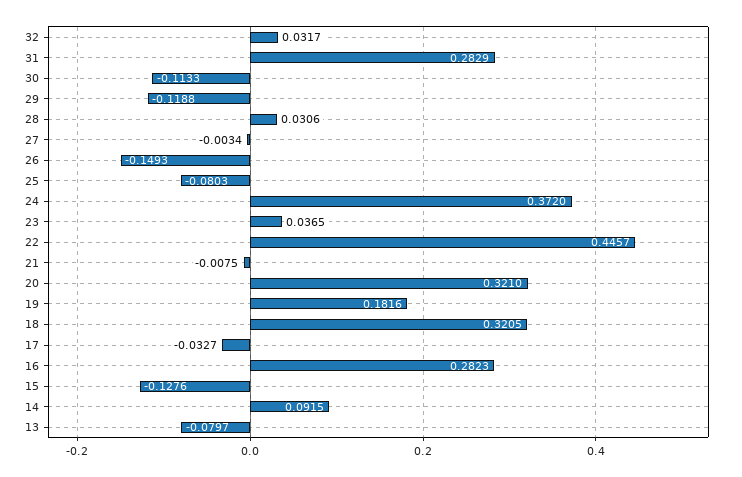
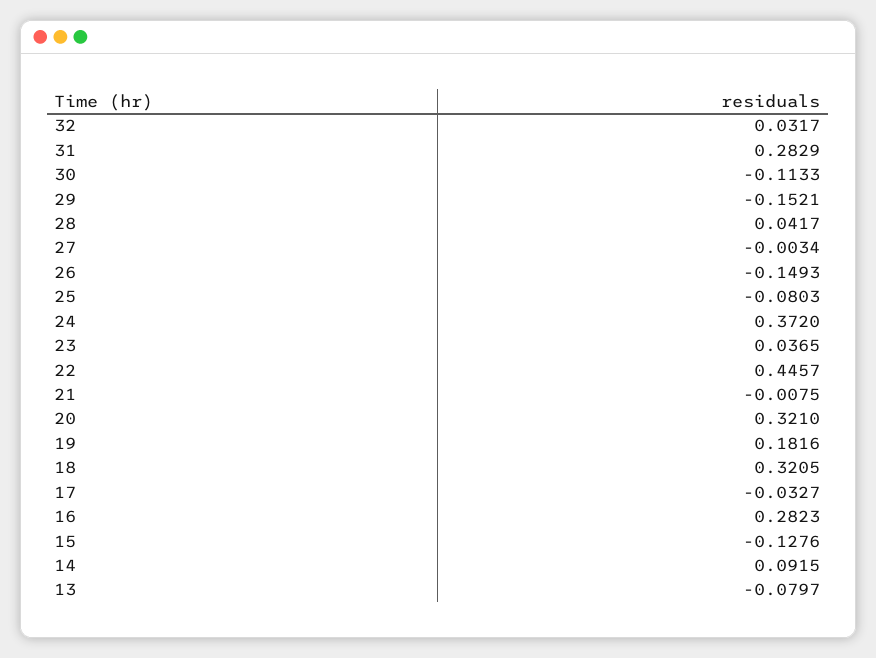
29: -0.1188 -> -0.1521
28: 0.0306 -> 0.0417

